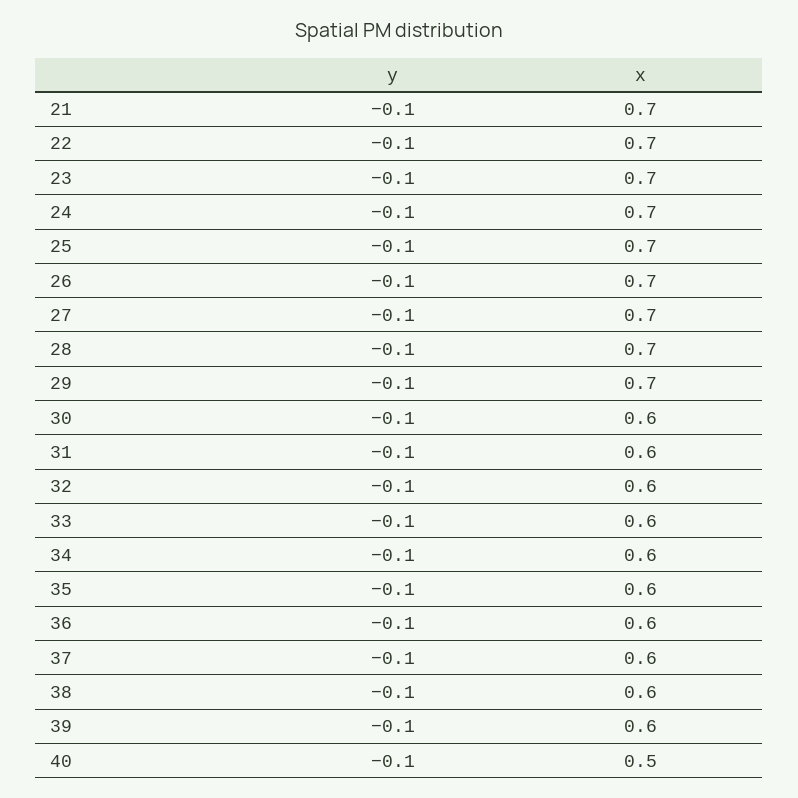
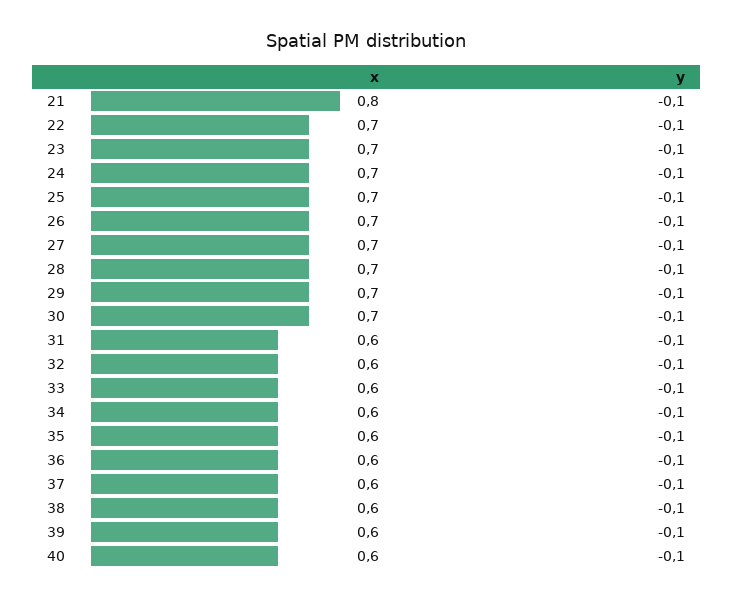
x, 21: 0.7 -> 0.8
x, 30: 0.6 -> 0.7
x, 40: 0.5 -> 0.6

